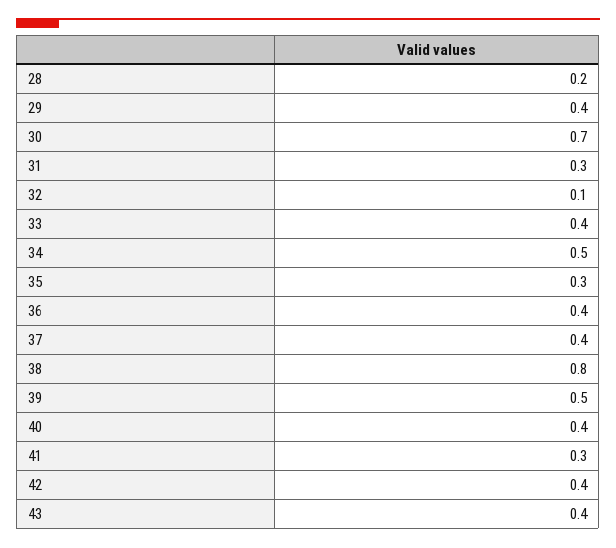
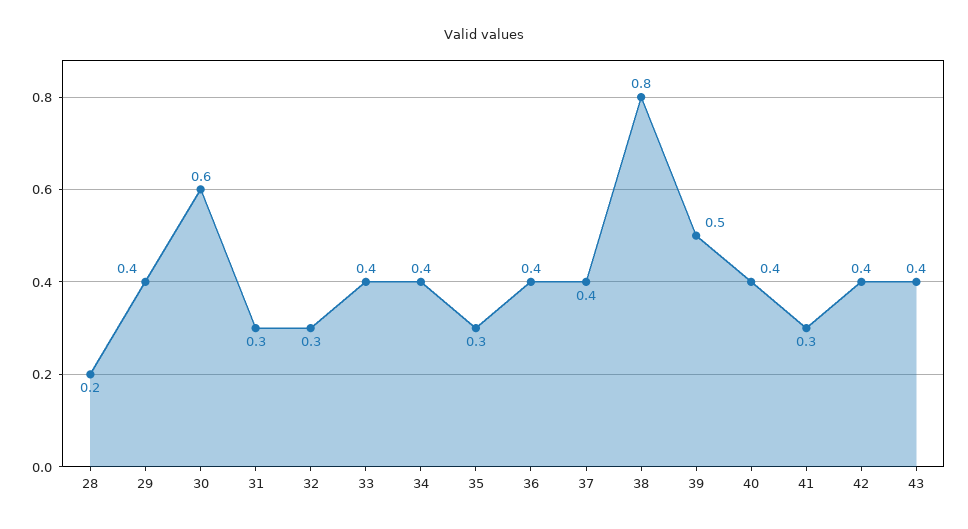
30: 0.7 -> 0.6
32: 0.1 -> 0.3
34: 0.5 -> 0.4

